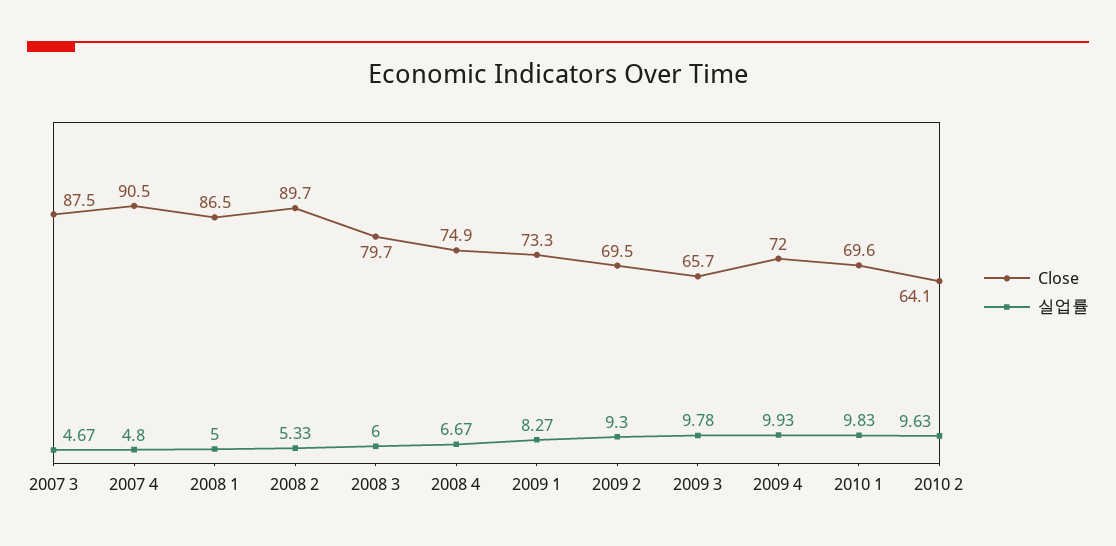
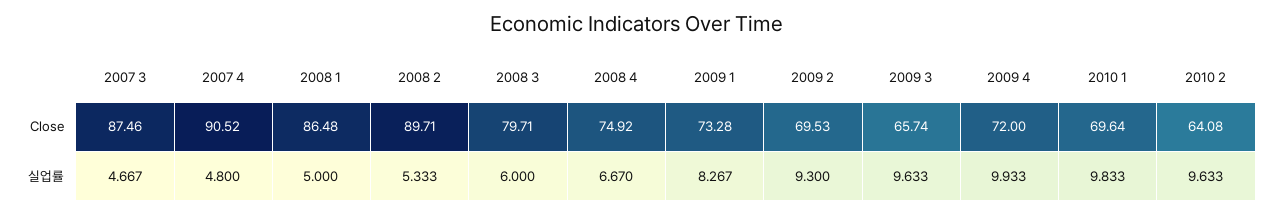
실업률, 2009 3: 9.78 -> 9.633

